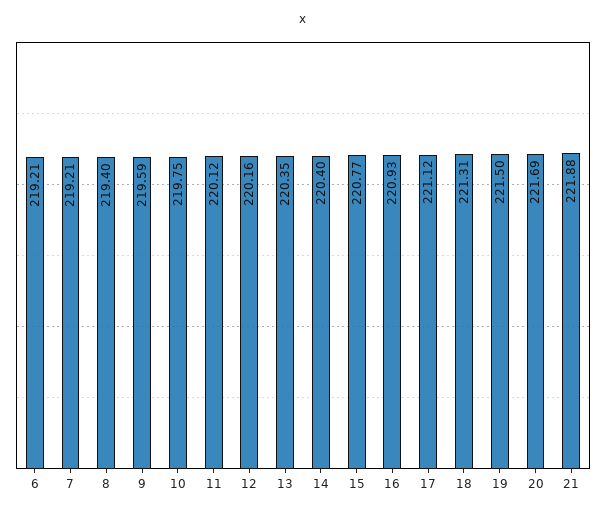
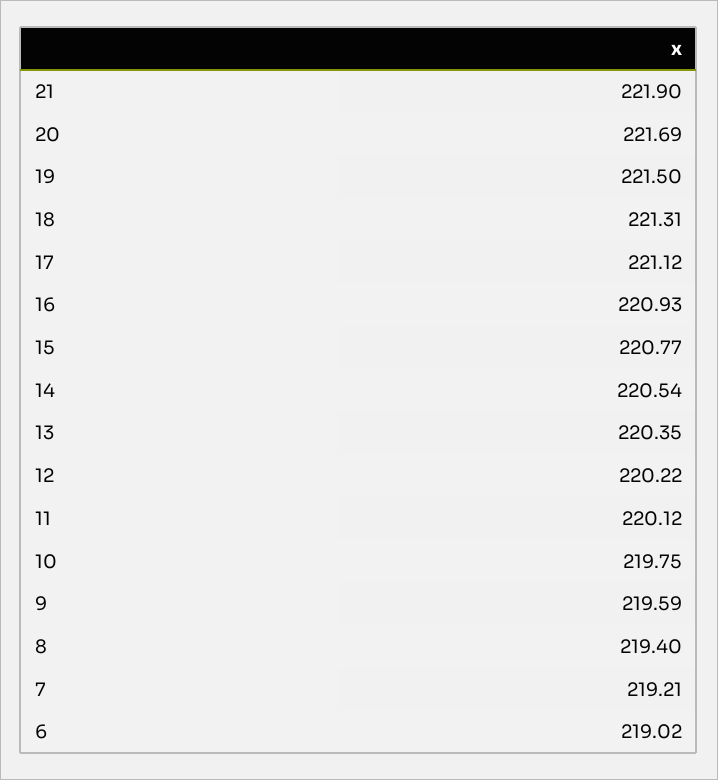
6: 219.21 -> 219.02
12: 220.16 -> 220.22
14: 220.4 -> 220.54
21: 221.88 -> 221.9

